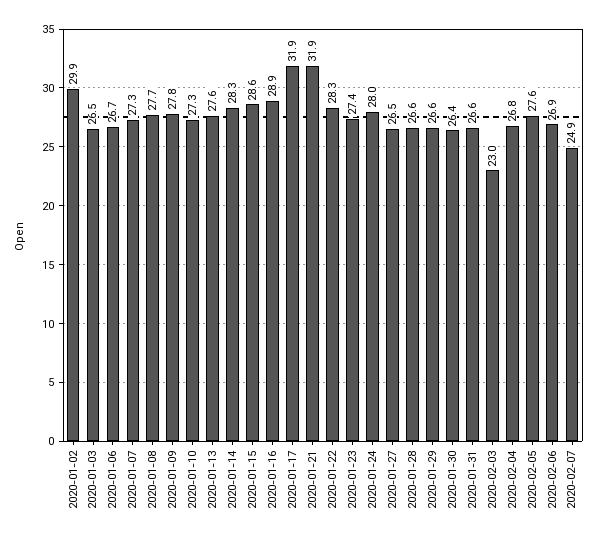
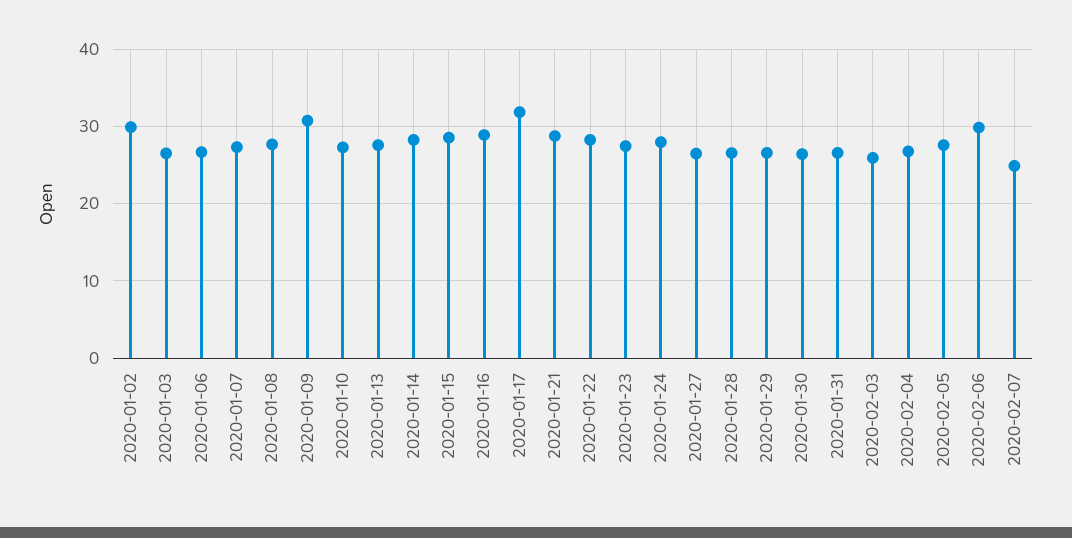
2020-01-09: 27.8 -> 31
2020-01-21: 31.9 -> 29
2020-02-03: 23 -> 26
2020-02-06: 26.9 -> 30

